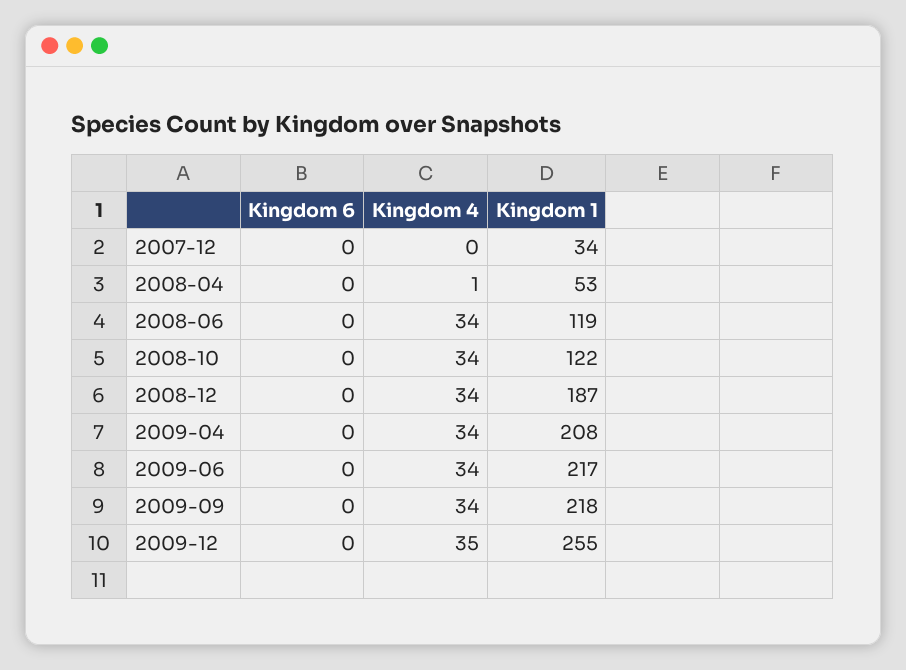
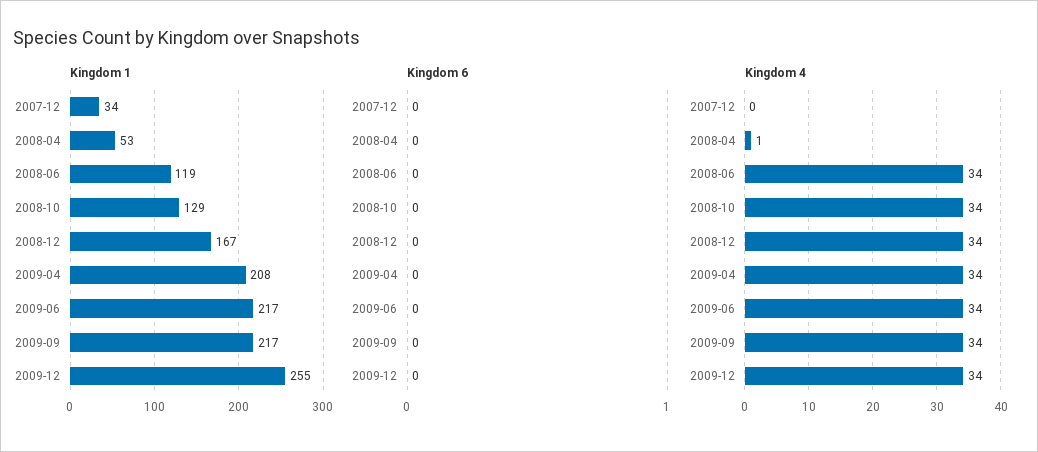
Kingdom 1, 2008-10: 122 -> 129
Kingdom 1, 2008-12: 187 -> 167
Kingdom 1, 2009-09: 218 -> 217
Kingdom 4, 2009-12: 35 -> 34

